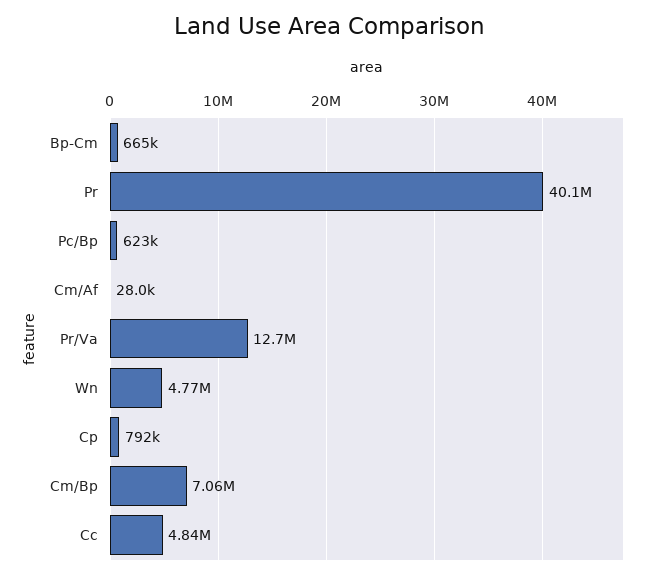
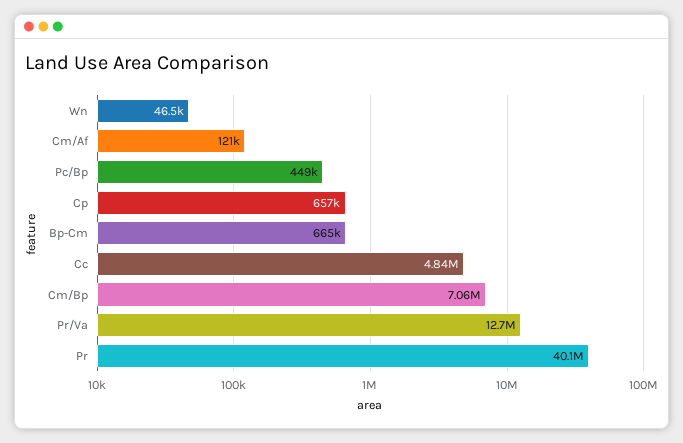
Pc/Bp: 623000 -> 449000
Cm/Af: 28000 -> 121000
Wn: 4770000 -> 46500
Cp: 792000 -> 657000

